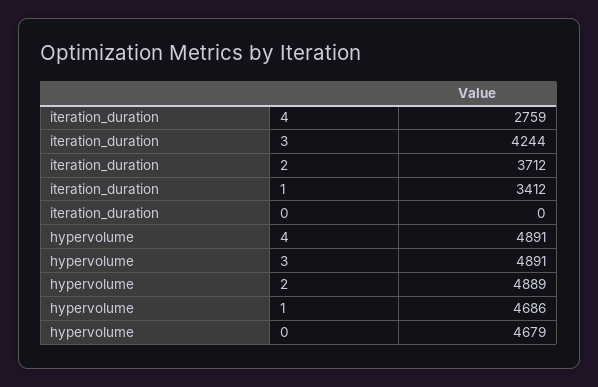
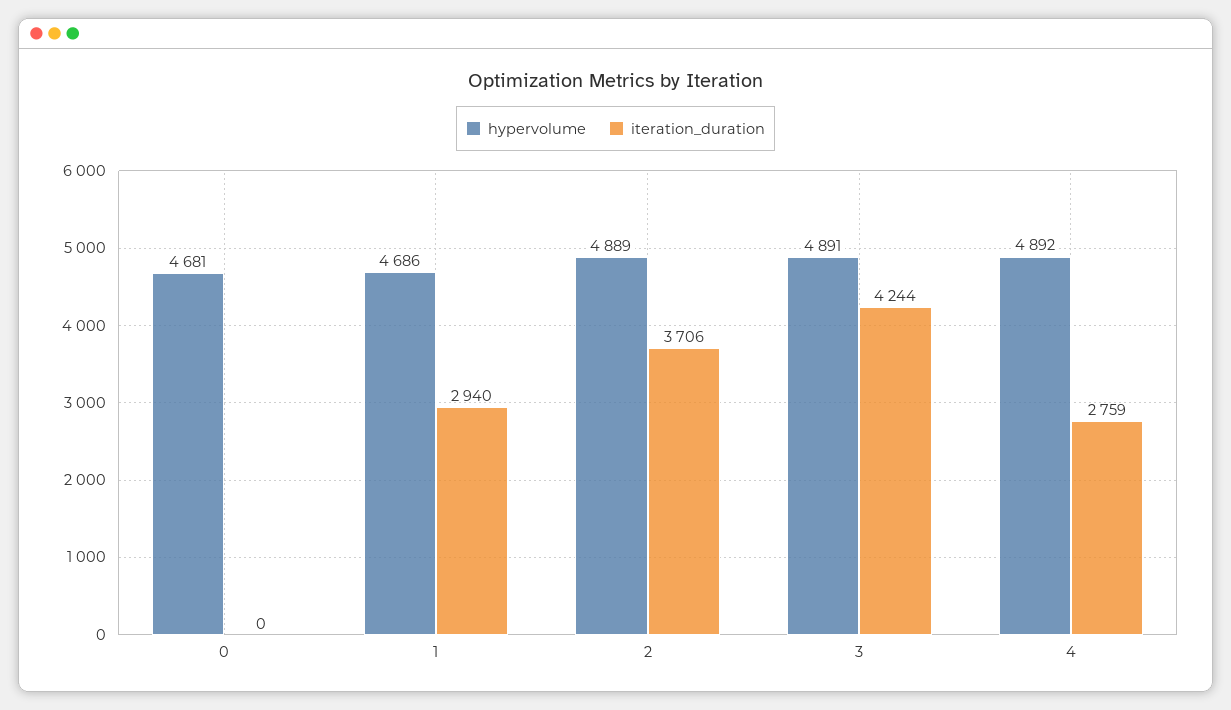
iteration_duration, 2: 3712 -> 3706
iteration_duration, 1: 3412 -> 2940
hypervolume, 4: 4891 -> 4892
hypervolume, 0: 4679 -> 4681

